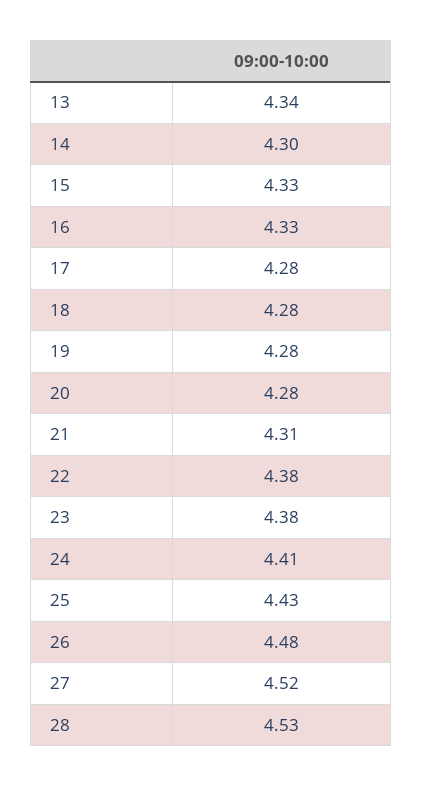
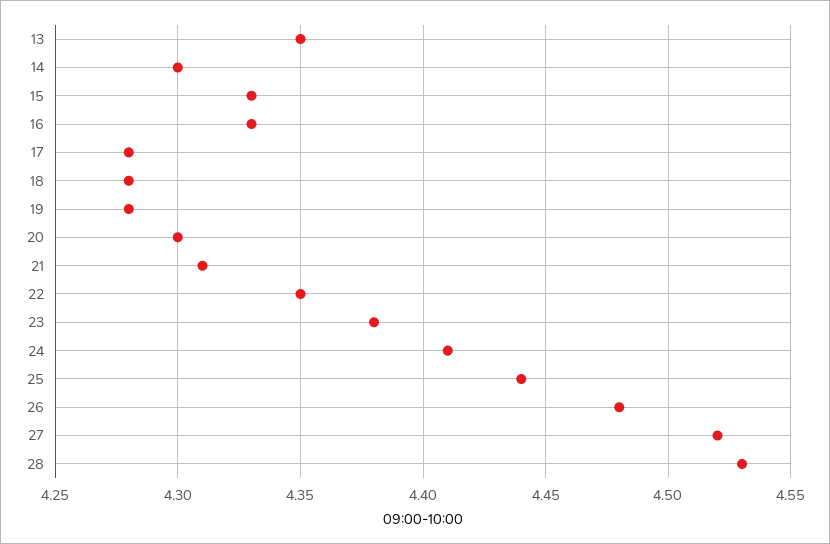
13: 4.34 -> 4.35
20: 4.28 -> 4.3
22: 4.38 -> 4.35
25: 4.43 -> 4.44

